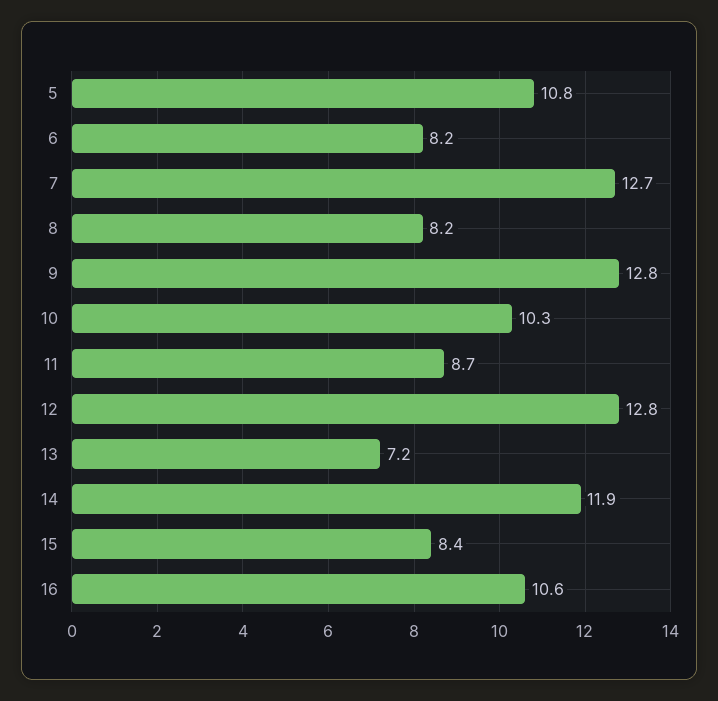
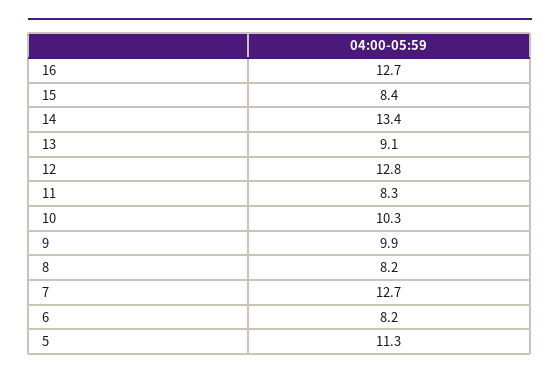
5: 10.8 -> 11.3
9: 12.8 -> 9.9
11: 8.7 -> 8.3
13: 7.2 -> 9.1
14: 11.9 -> 13.4
16: 10.6 -> 12.7

